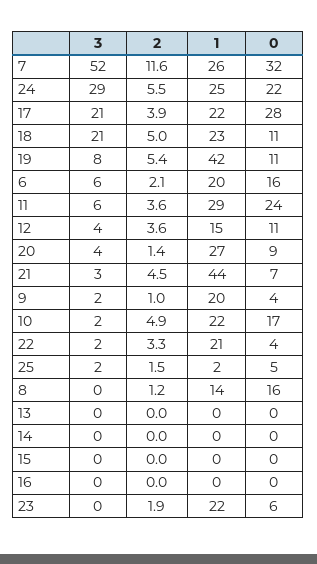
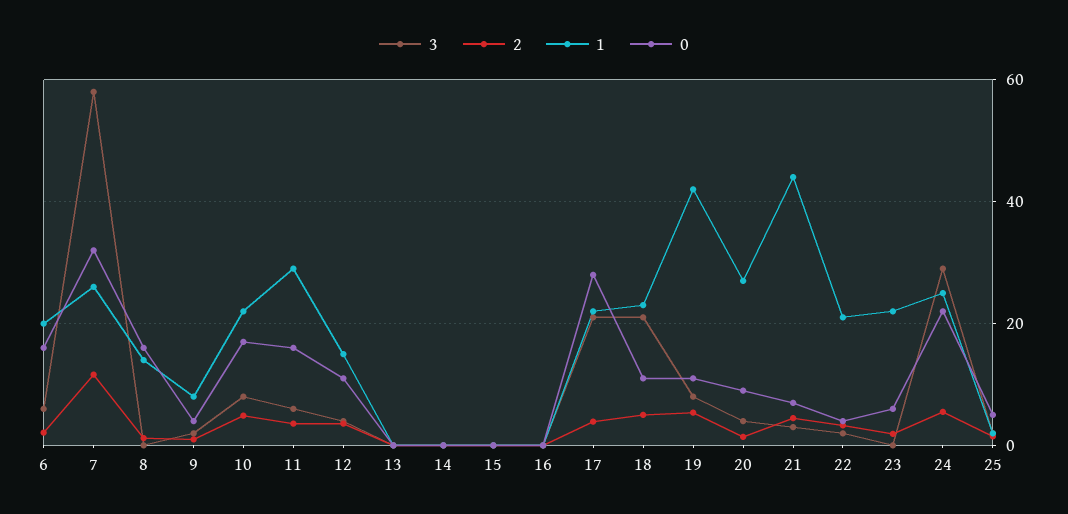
3, 7: 52 -> 58
0, 11: 24 -> 16
1, 9: 20 -> 8
3, 10: 2 -> 8

